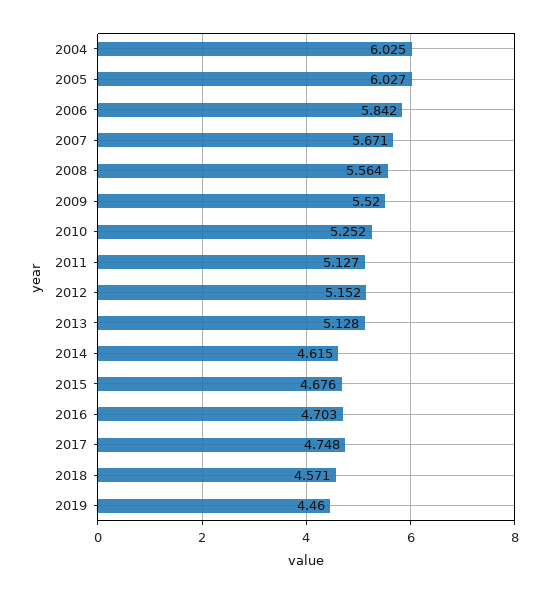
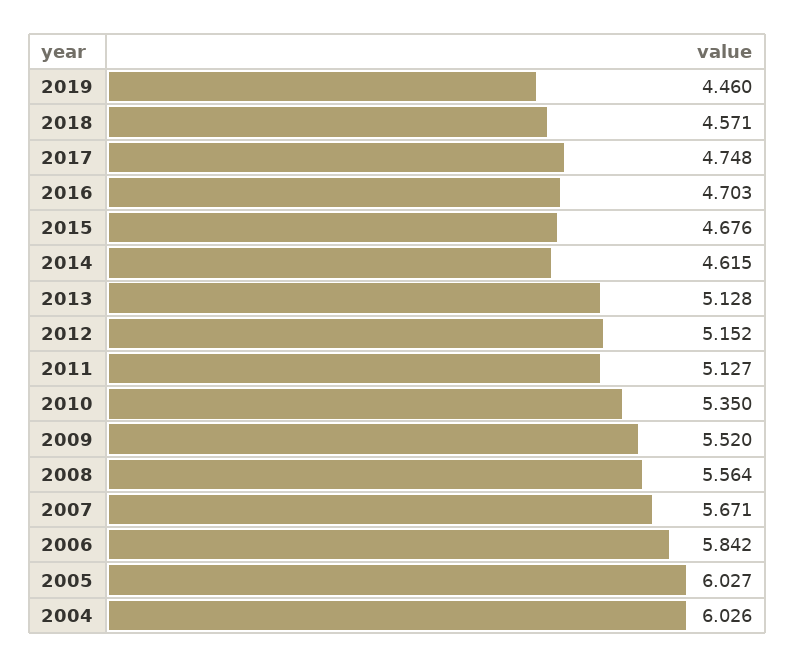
2004: 6.025 -> 6.026
2010: 5.252 -> 5.35

